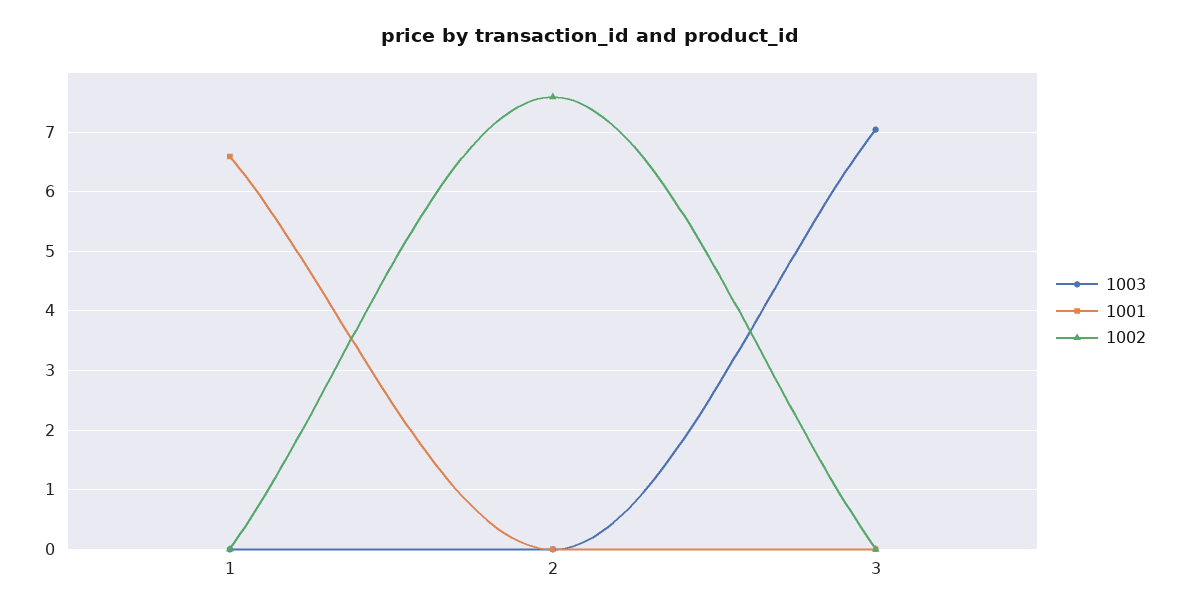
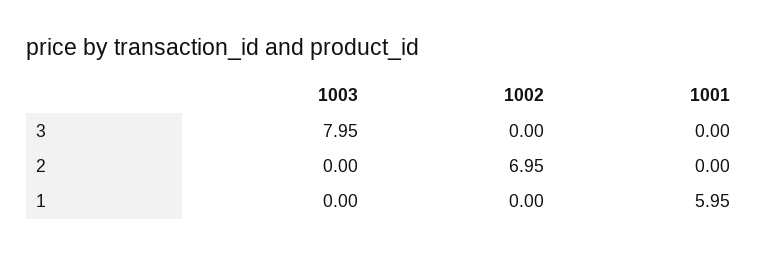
1001, 1: 6.6 -> 5.95
1002, 2: 7.6 -> 6.95
1003, 3: 7 -> 7.95

